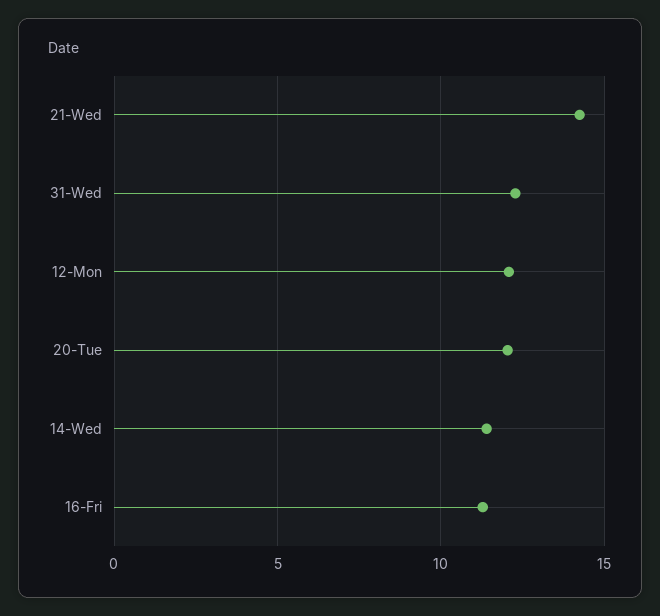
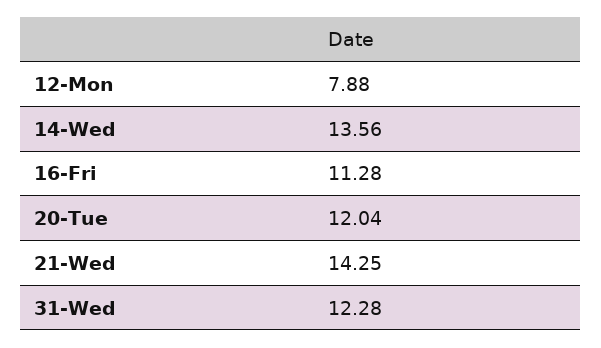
12-Mon: 12 -> 7.88
14-Wed: 11.5 -> 13.56

